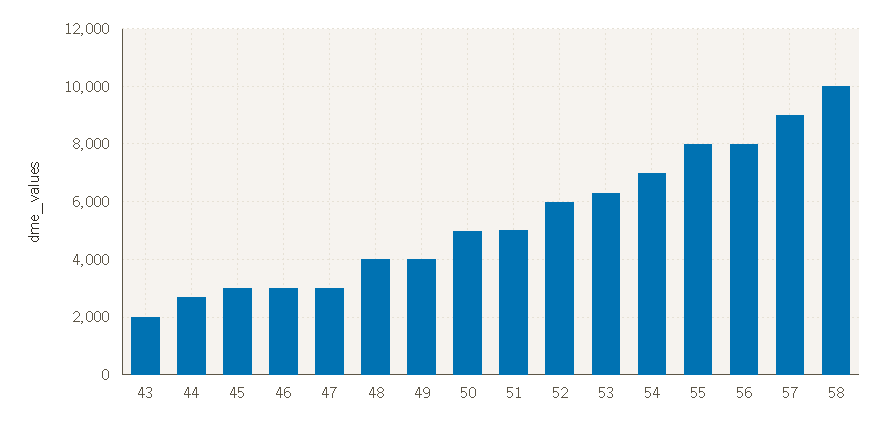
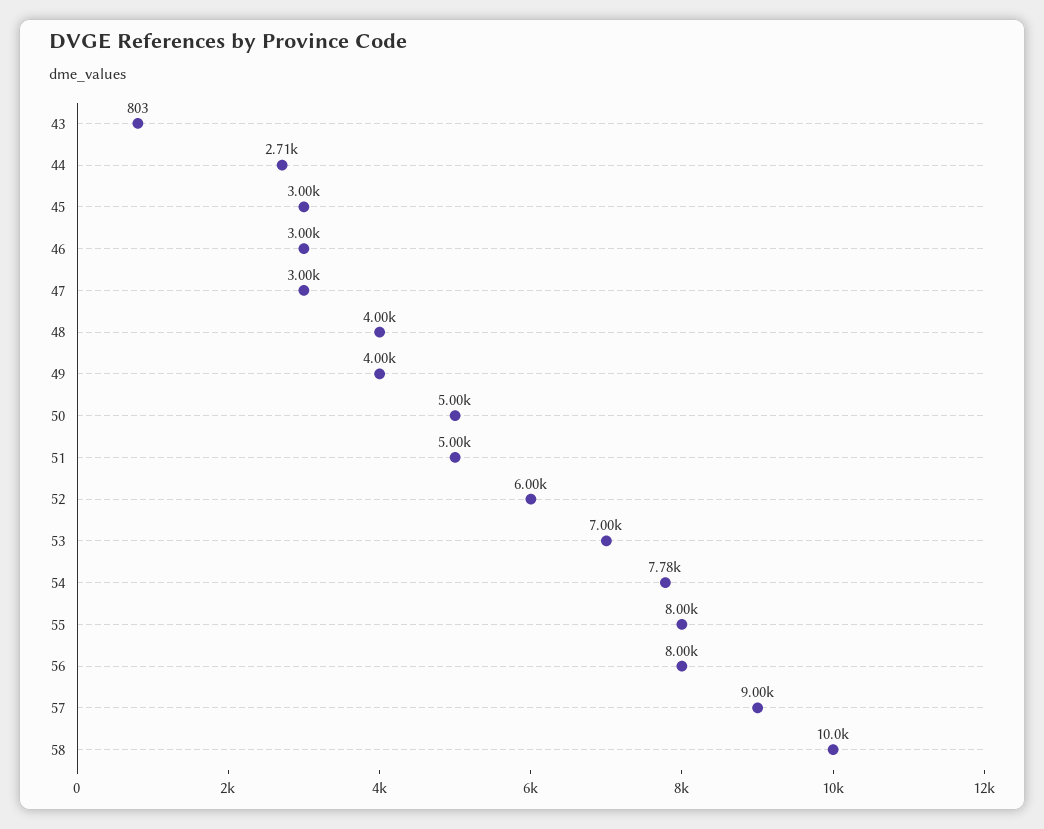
43: 2000 -> 803
53: 6250 -> 7000
54: 7000 -> 7780

